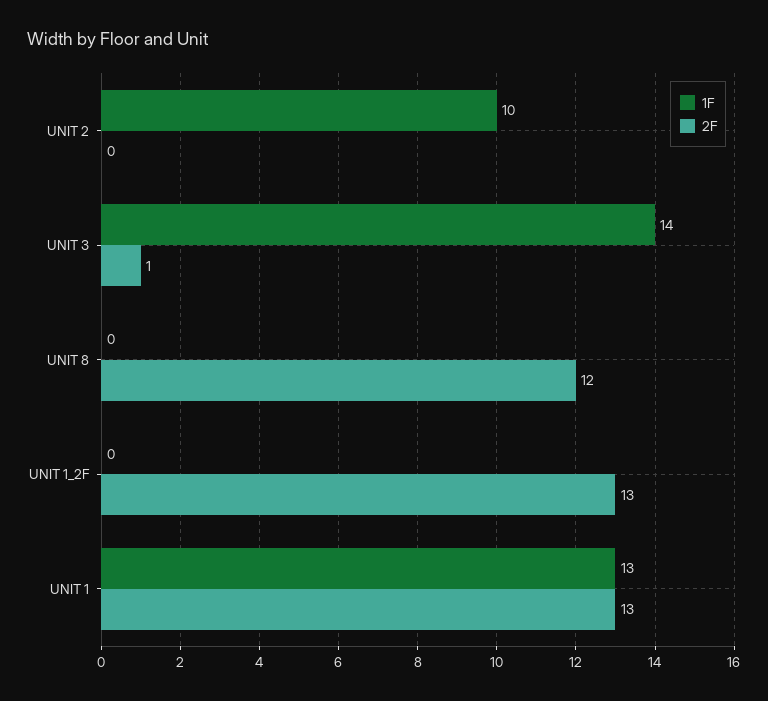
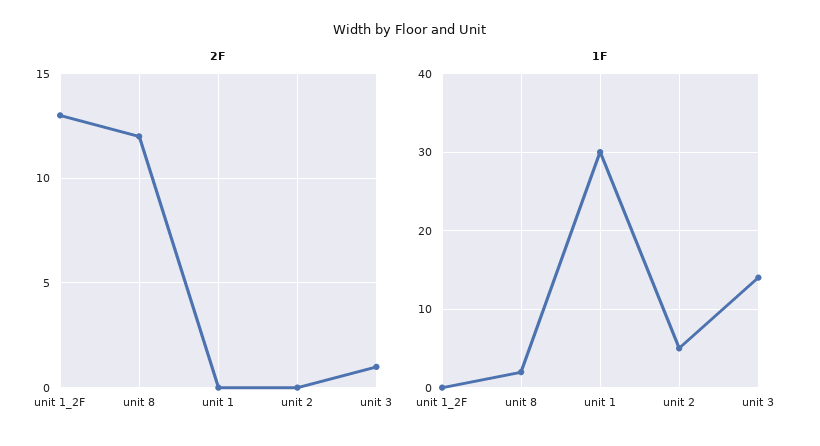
1F, UNIT 2: 10 -> 5
1F, UNIT 8: 0 -> 2
1F, UNIT 1: 13 -> 30
2F, UNIT 1: 13 -> 0

